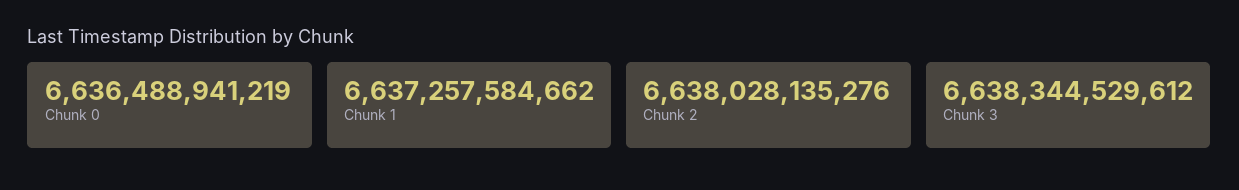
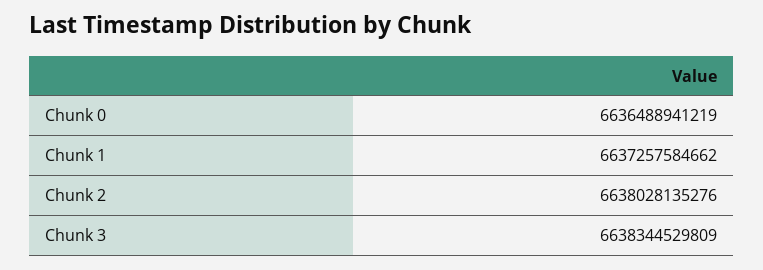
Chunk 3: 6638344529612 -> 6638344529809

